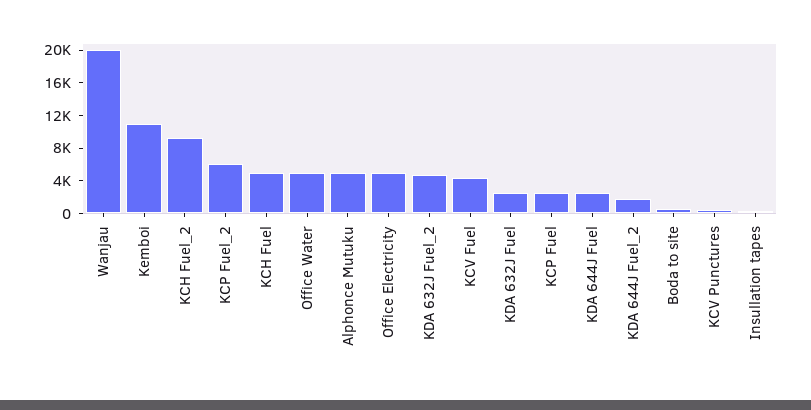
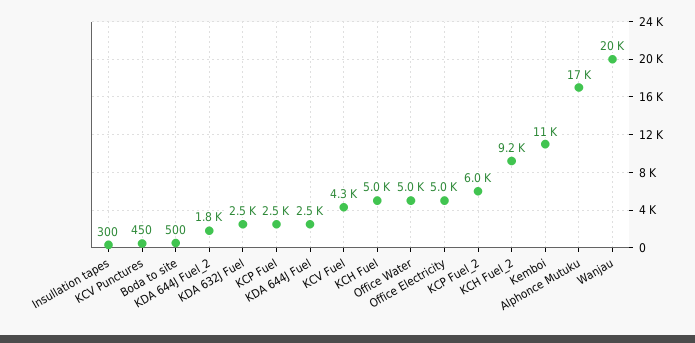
Alphonce Mutuku: 5000 -> 17000
KDA 632J Fuel_2: 5000 -> none

